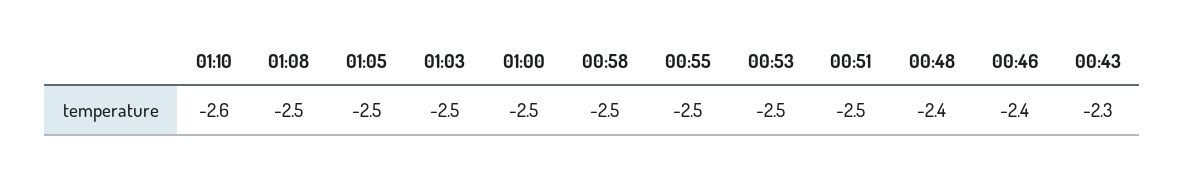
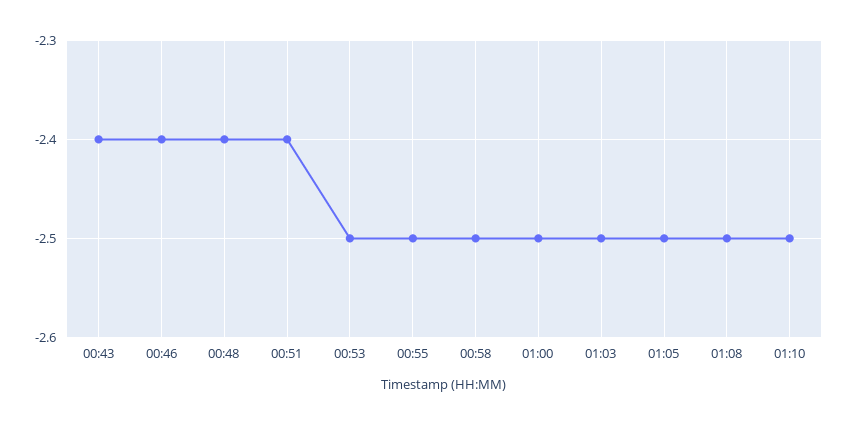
01:10: -2.6 -> -2.5
00:51: -2.5 -> -2.4
00:43: -2.3 -> -2.4

